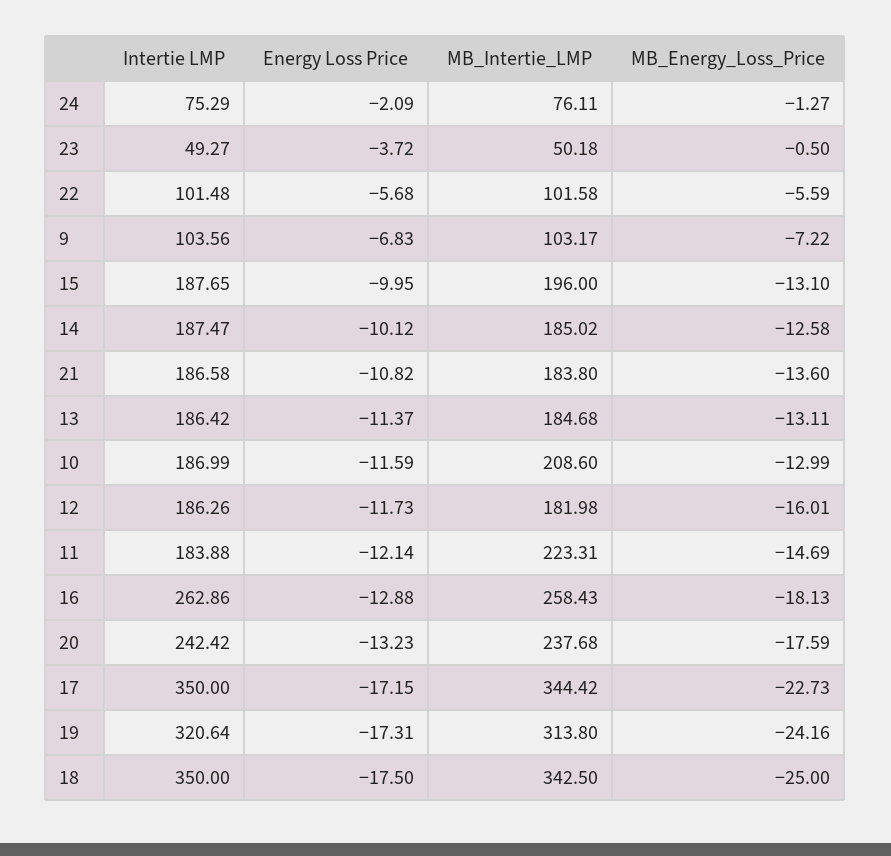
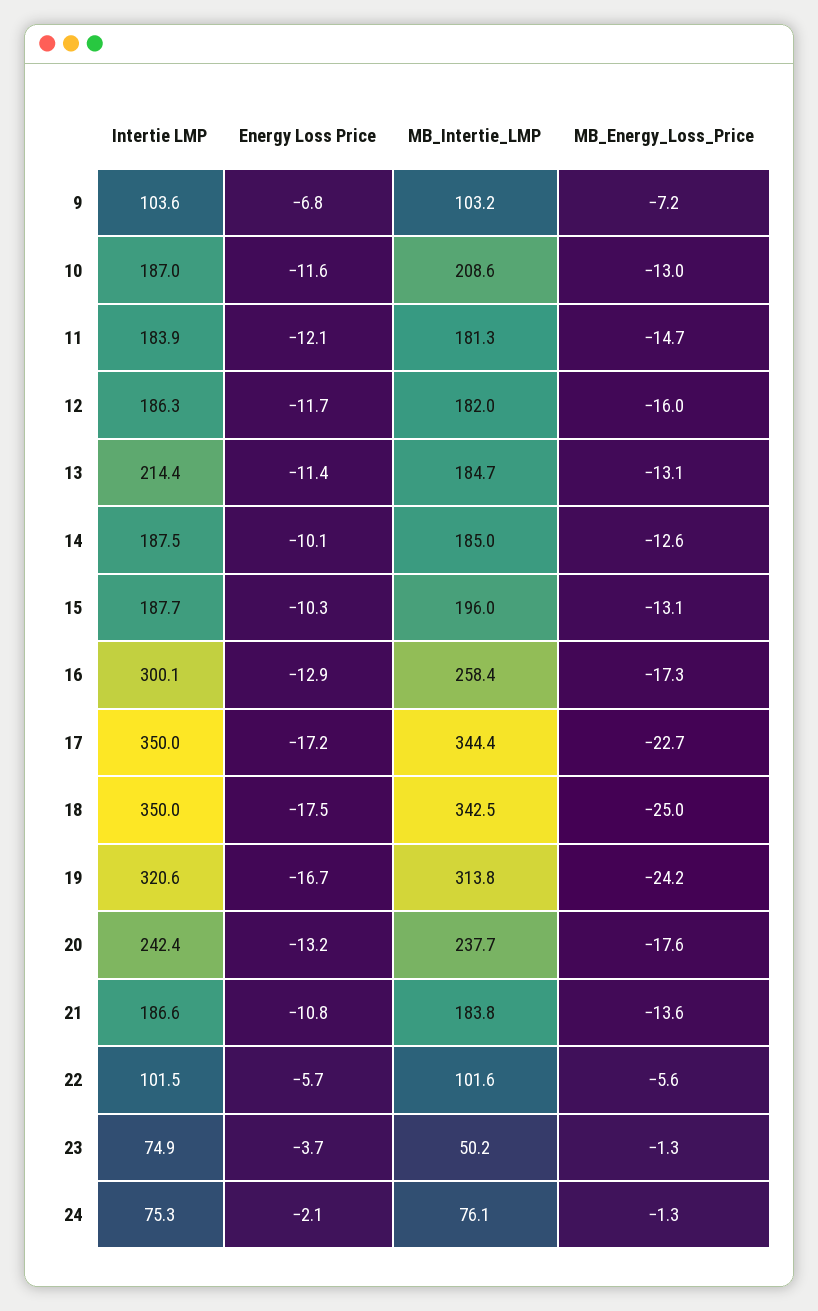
Intertie LMP, 23: 49.27 -> 74.9
MB_Energy_Loss_Price, 23: -0.5 -> -1.3
Energy Loss Price, 15: -9.95 -> -10.3
Intertie LMP, 13: 186.42 -> 214.4
MB_Intertie_LMP, 11: 223.31 -> 181.3
Intertie LMP, 16: 262.86 -> 300.1
MB_Energy_Loss_Price, 16: -18.13 -> -17.3
Energy Loss Price, 19: -17.31 -> -16.7

